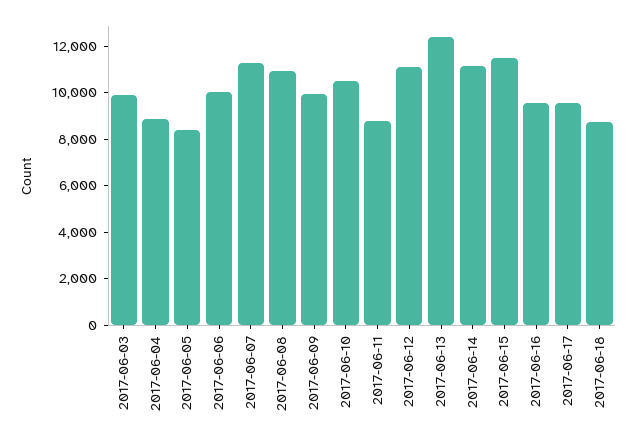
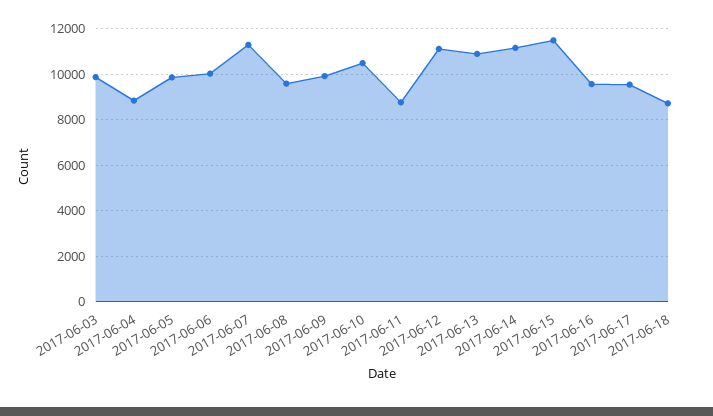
2017-06-05: 8500 -> 10000
2017-06-08: 11000 -> 9500
2017-06-13: 12500 -> 11000

